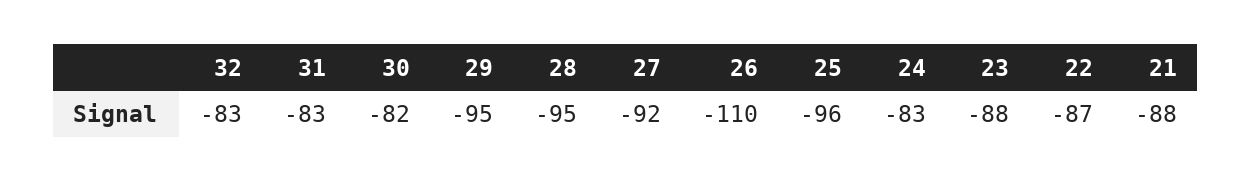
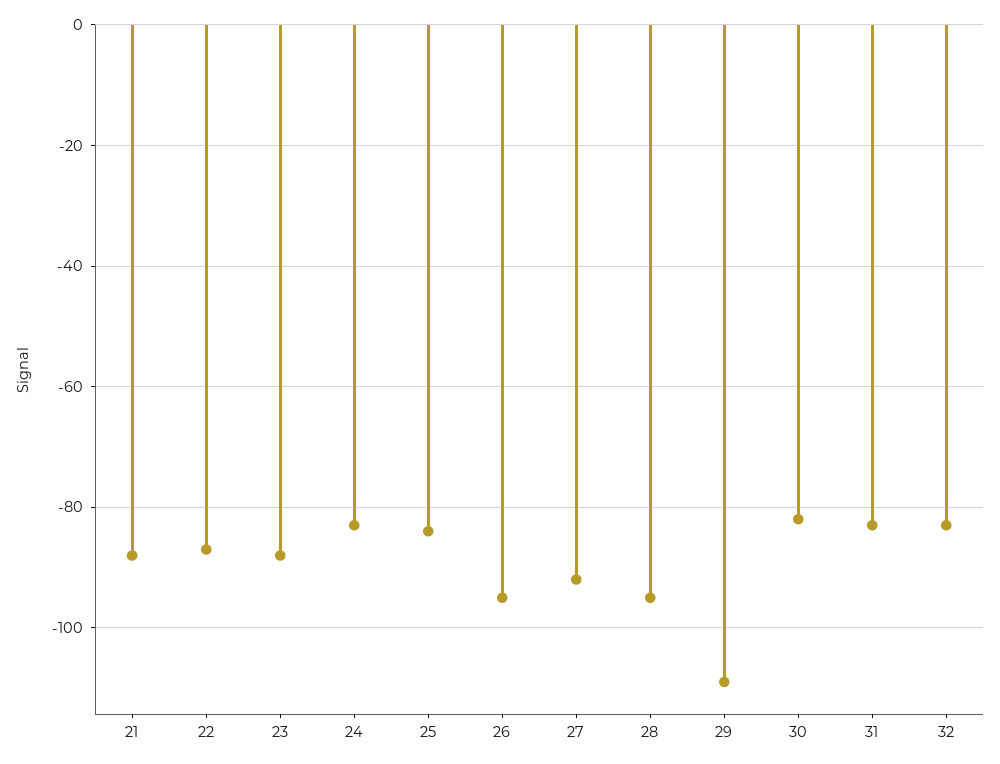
29: -95 -> -110
26: -110 -> -95
25: -96 -> -85

